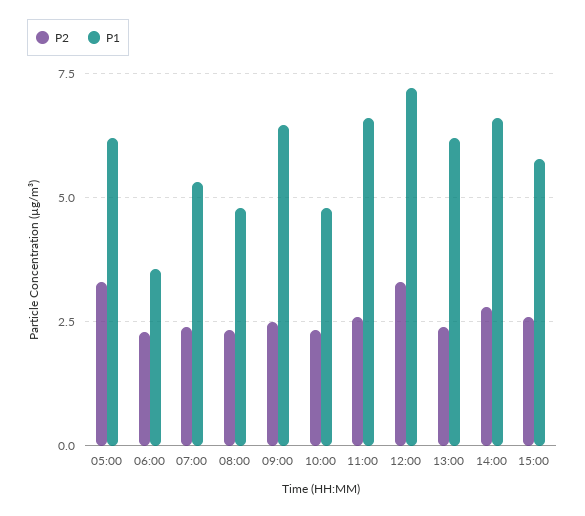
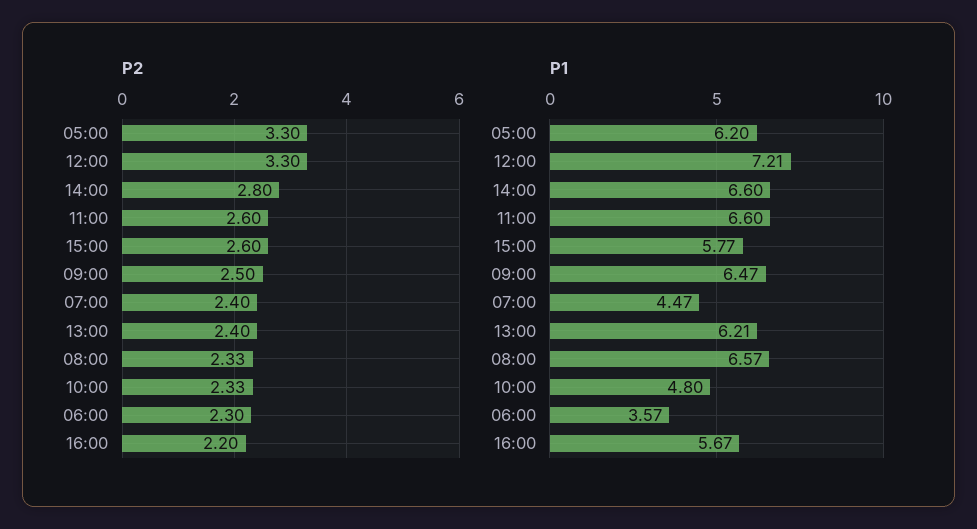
P1, 07:00: 5.25 -> 4.47
P1, 08:00: 4.75 -> 6.57
P2, 16:00: none -> 2.2
P1, 16:00: none -> 5.67

